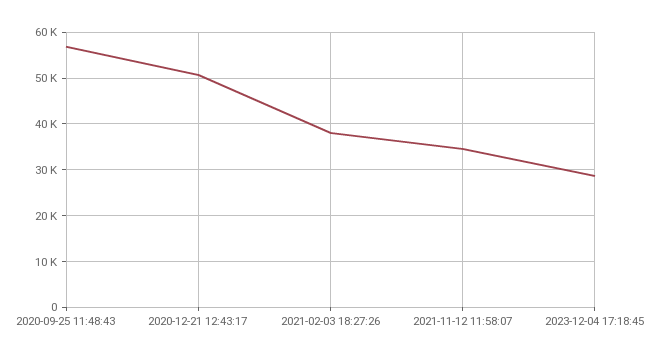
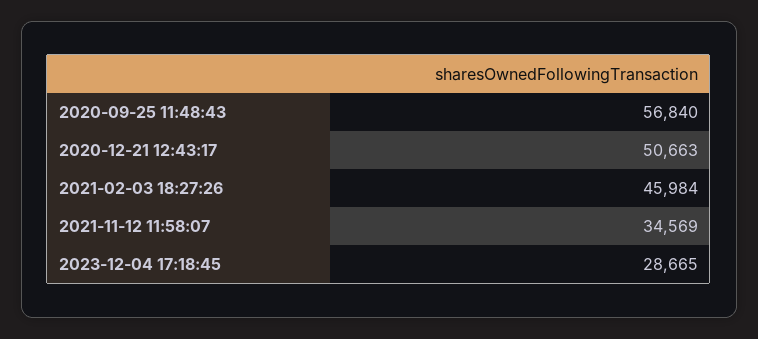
2021-02-03 18:27:26: 38000 -> 45984

